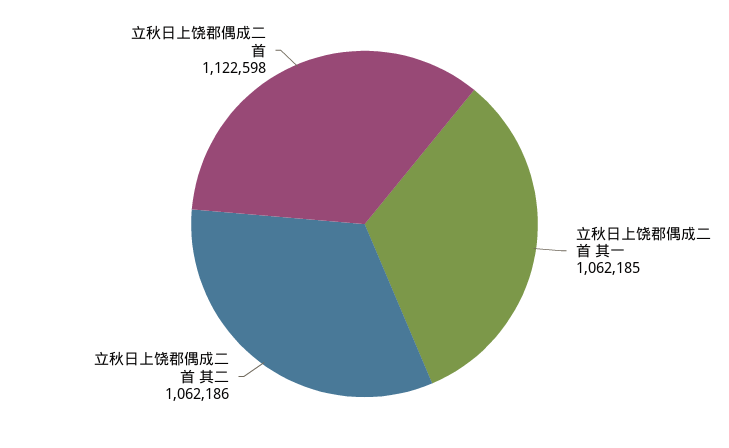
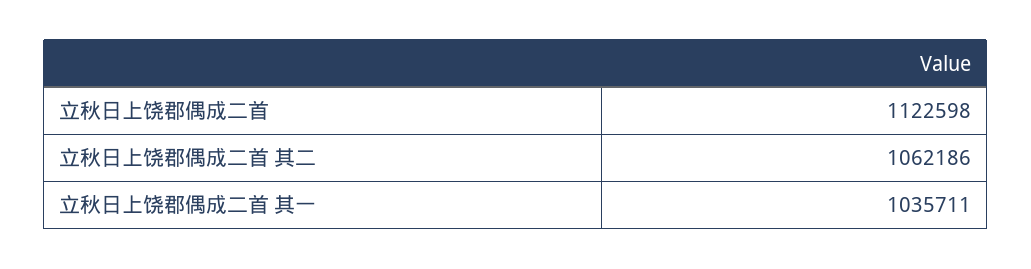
立秋日上饶郡偶成二首 其一: 1062185 -> 1035711

